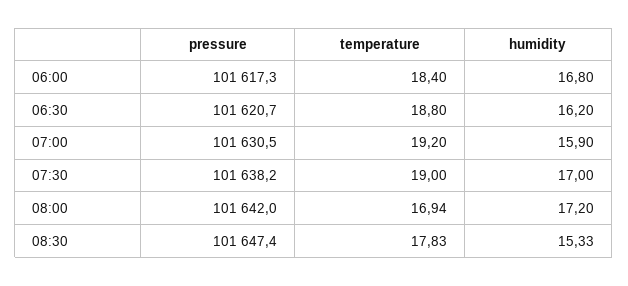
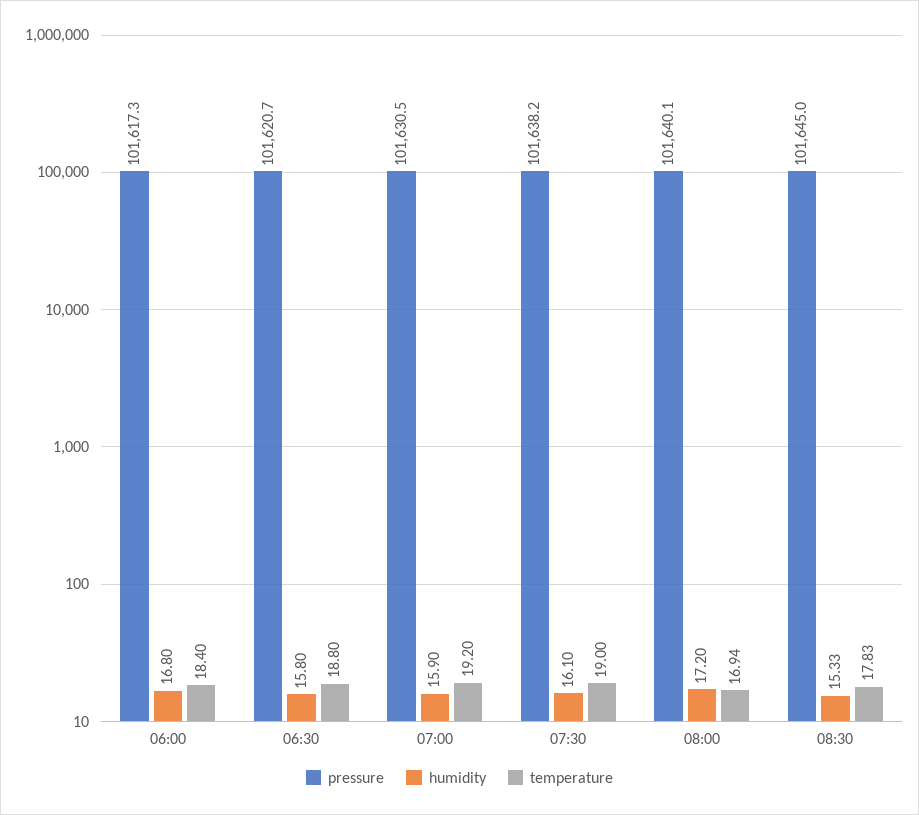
humidity, 06:30: 16.2 -> 15.8
humidity, 07:30: 17 -> 16.1
pressure, 08:00: 101642 -> 101640.1
pressure, 08:30: 101647.4 -> 101645

